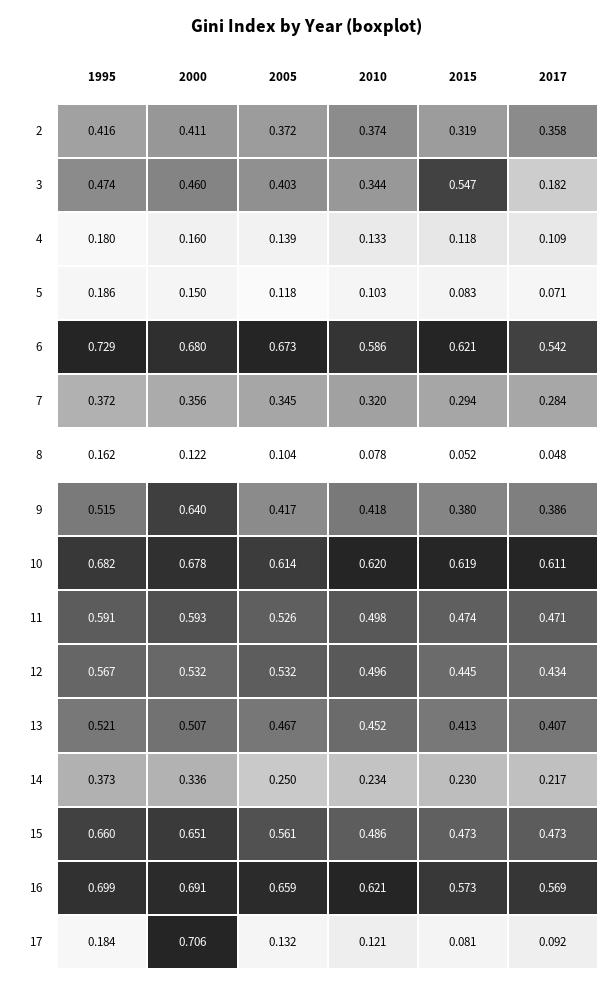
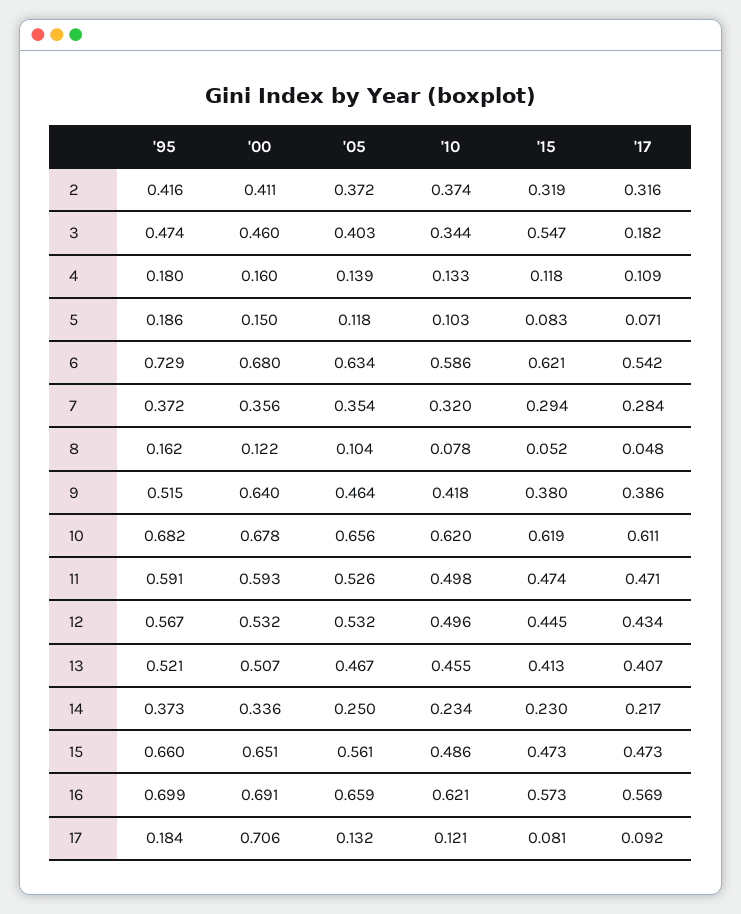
2017, 2: 0.358 -> 0.316
2005, 6: 0.673 -> 0.634
2005, 7: 0.345 -> 0.354
2005, 9: 0.417 -> 0.464
2005, 10: 0.614 -> 0.656
2010, 13: 0.452 -> 0.455

